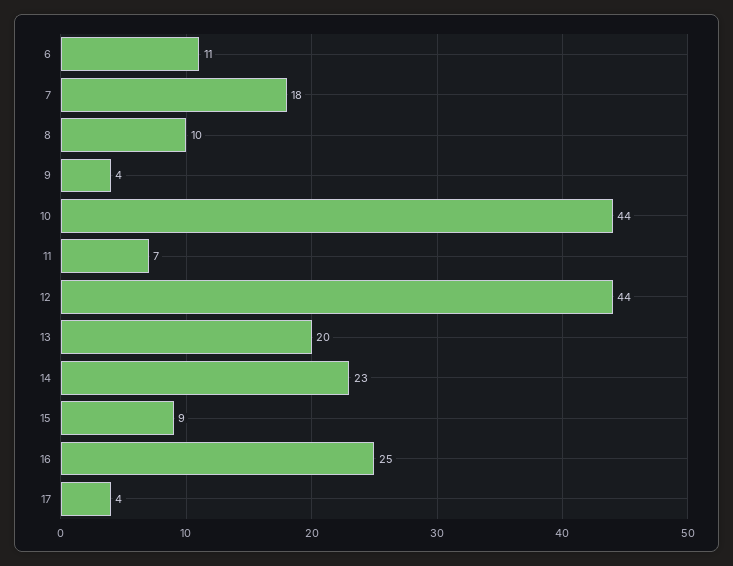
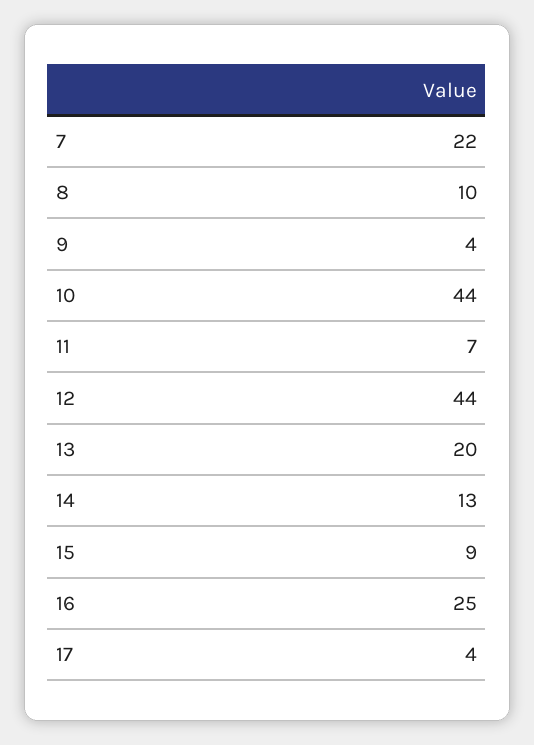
6: 11 -> none
7: 18 -> 22
14: 23 -> 13

